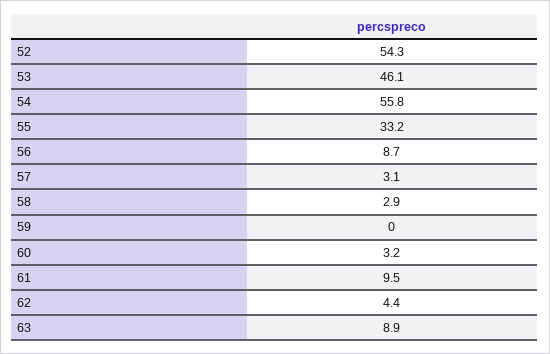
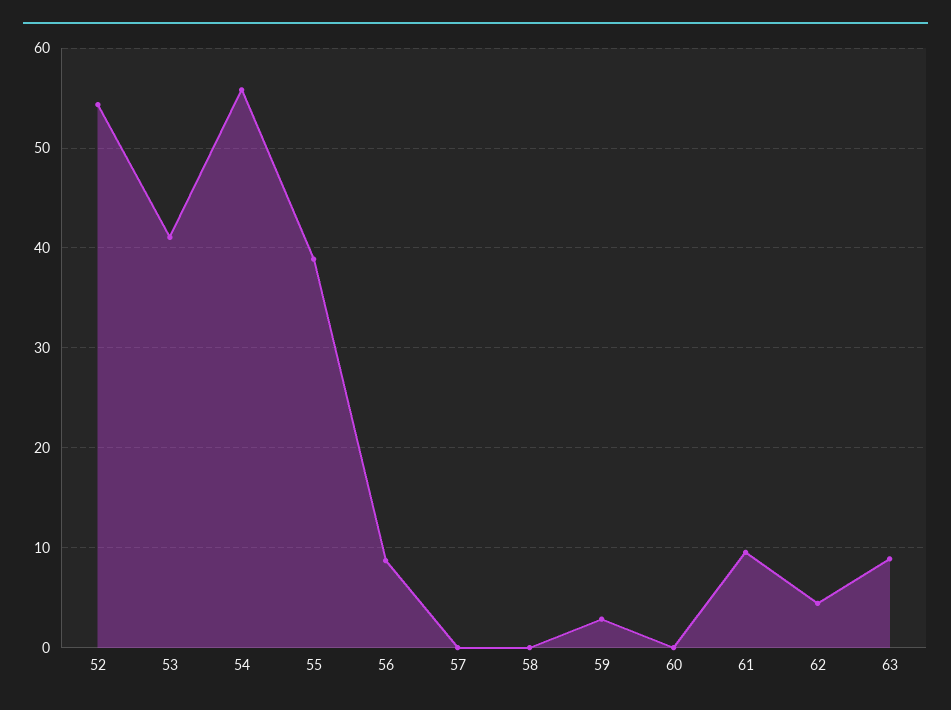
53: 46.1 -> 41
55: 33.2 -> 39
57: 3.1 -> 0
58: 2.9 -> 0
59: 0 -> 3
60: 3.2 -> 0

